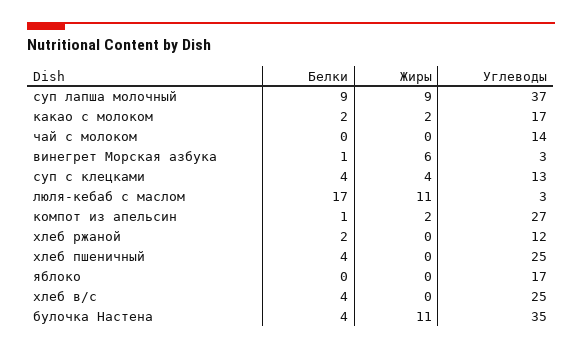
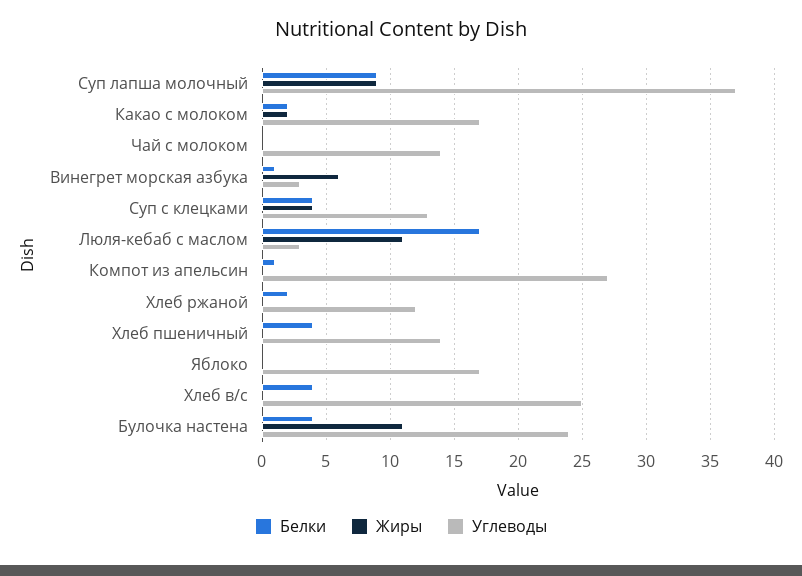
Жиры, компот из апельсин: 2 -> 0
Углеводы, хлеб пшеничный: 25 -> 14
Углеводы, булочка Настена: 35 -> 24

